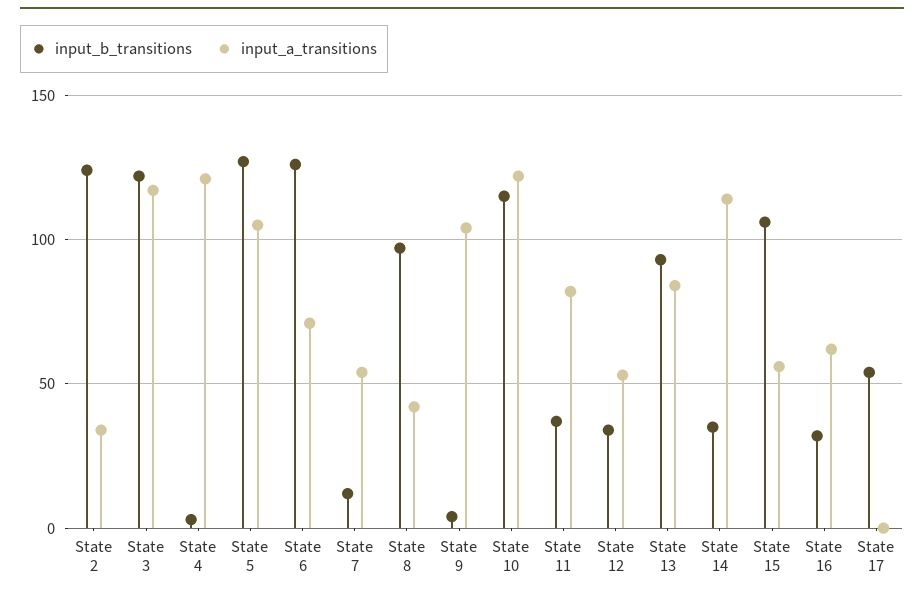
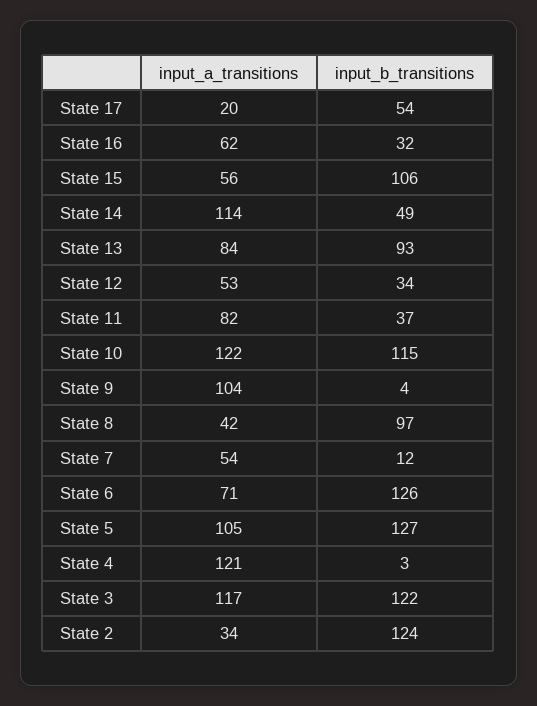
input_b_transitions, State 14: 35 -> 49
input_a_transitions, State 17: 0 -> 20

